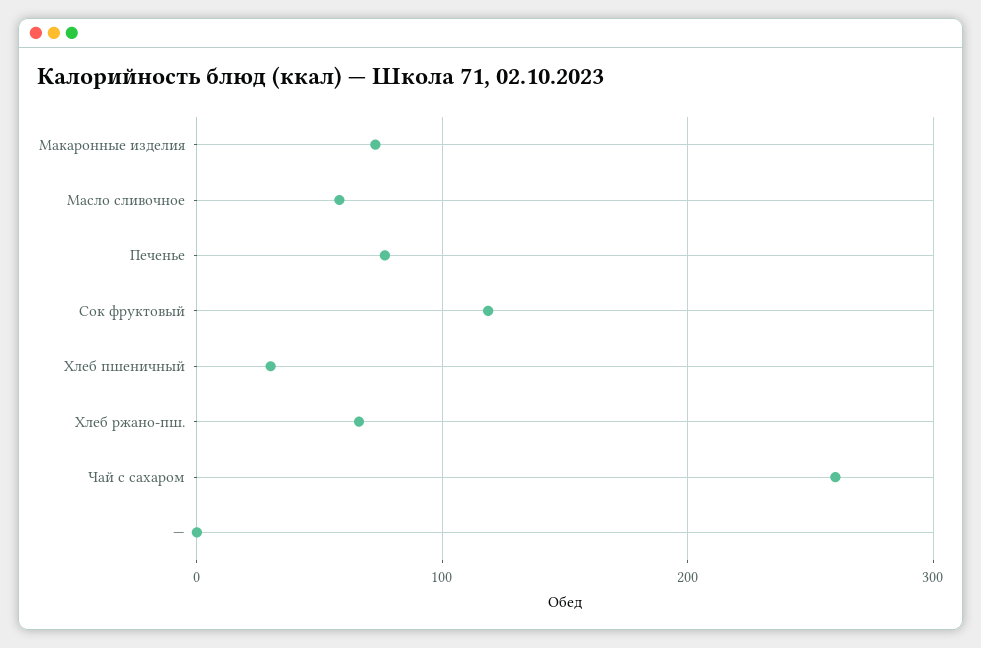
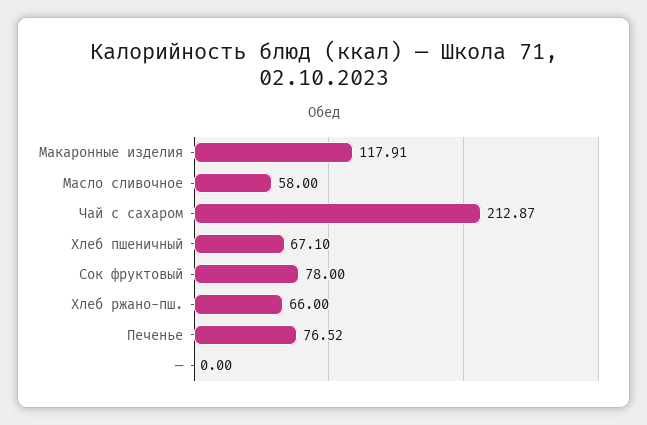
Макаронные изделия: 70 -> 117.91
Сок фруктовый: 120 -> 78
Хлеб пшеничный: 30 -> 67.1
Чай с сахаром: 260 -> 212.87

